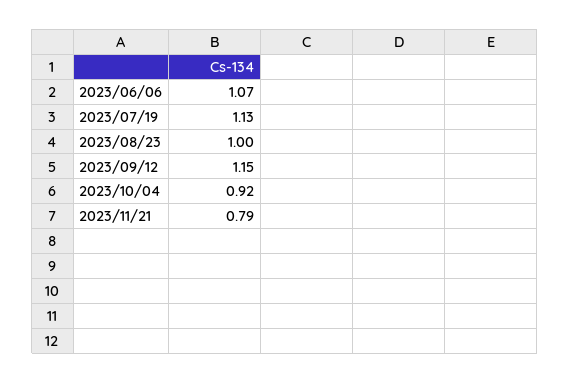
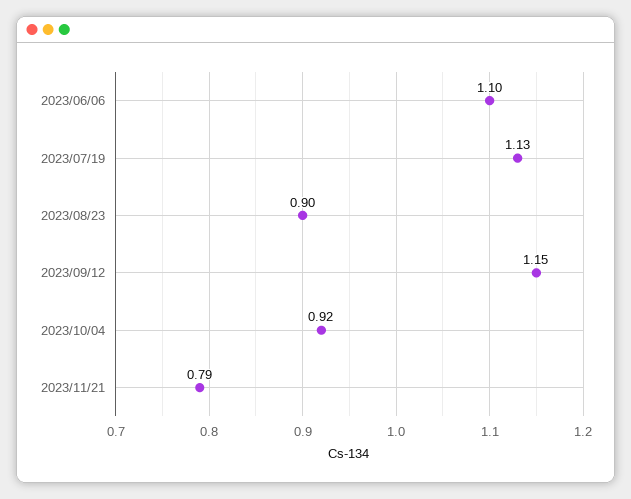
2023/06/06: 1.07 -> 1.1
2023/08/23: 1 -> 0.9

